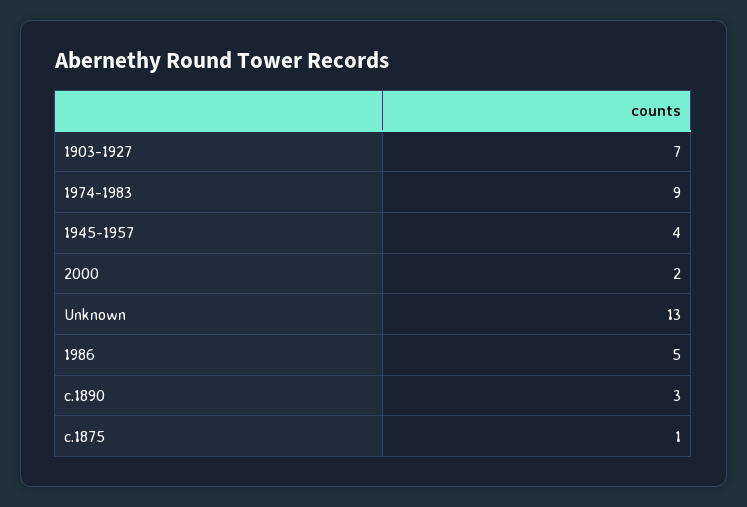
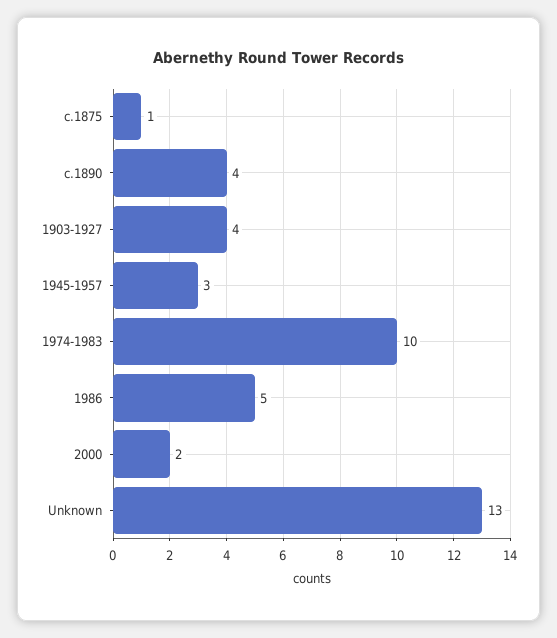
1903-1927: 7 -> 4
1974-1983: 9 -> 10
1945-1957: 4 -> 3
c.1890: 3 -> 4

